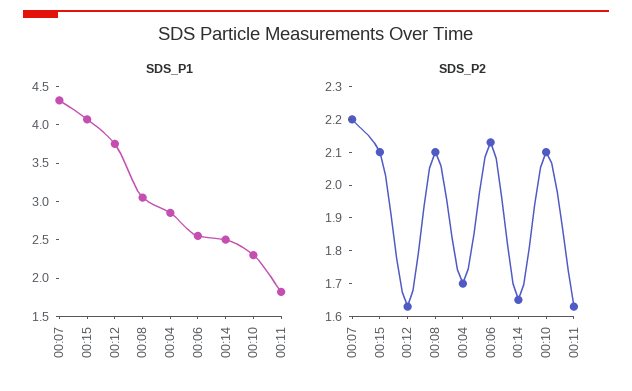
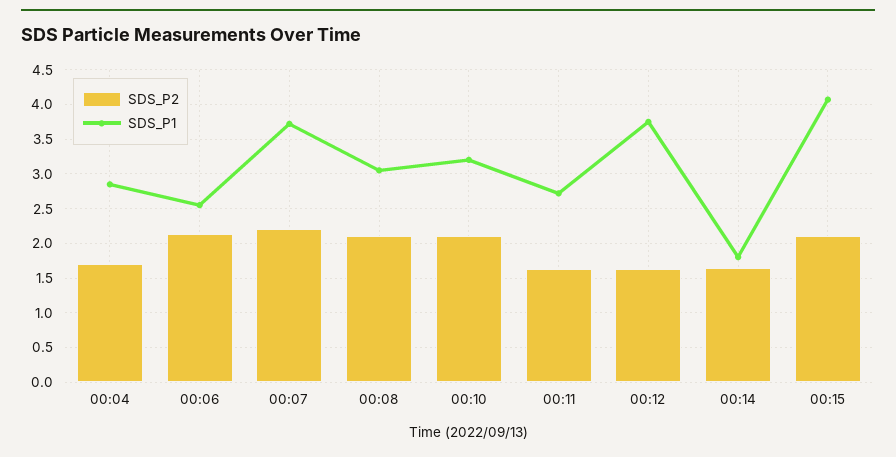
SDS_P1, 00:07: 4.25 -> 3.7
SDS_P1, 00:14: 2.5 -> 1.8
SDS_P1, 00:10: 2.25 -> 3.2
SDS_P1, 00:11: 1.75 -> 2.7

